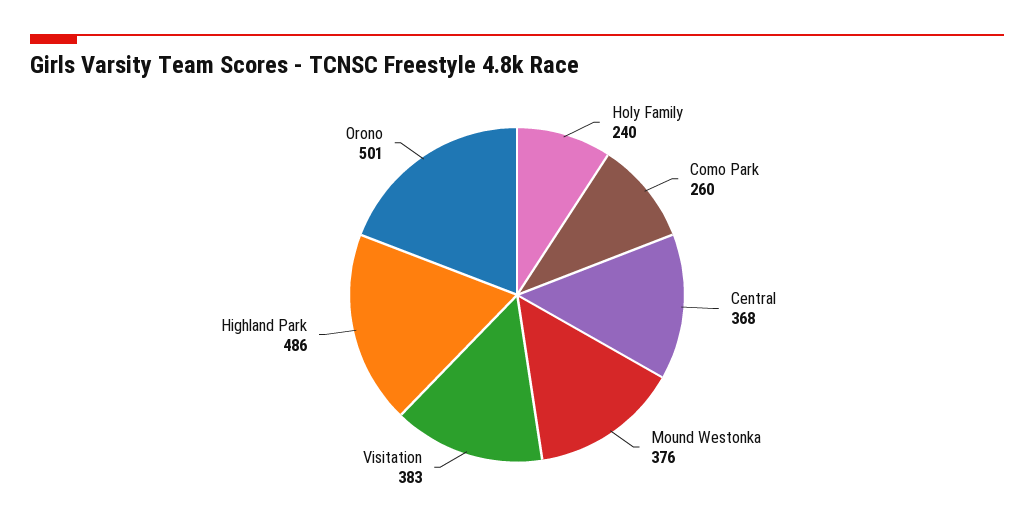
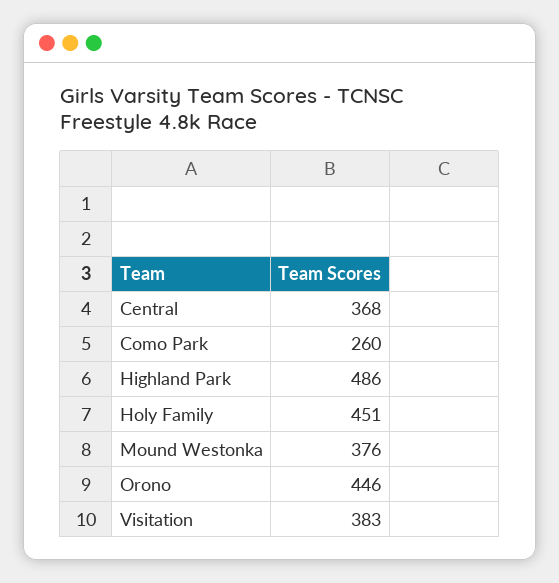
Holy Family: 240 -> 451
Orono: 501 -> 446

